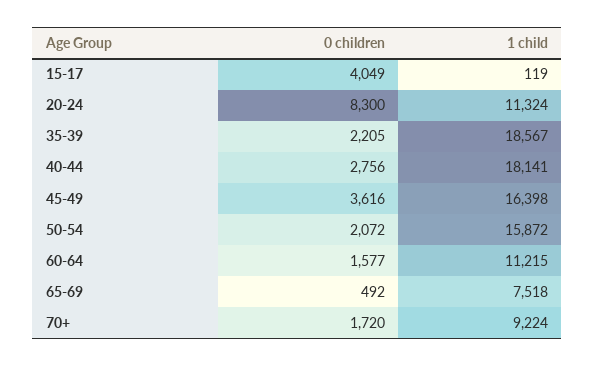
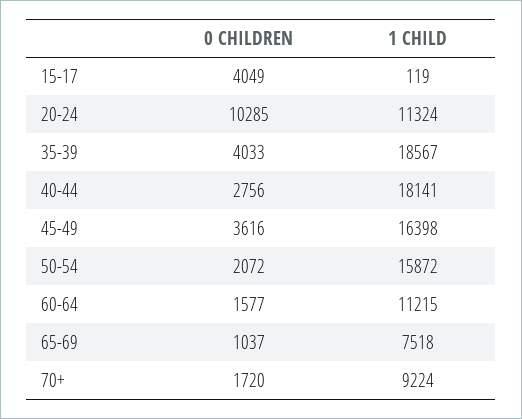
0 children, 20-24: 8300 -> 10285
0 children, 35-39: 2205 -> 4033
0 children, 65-69: 492 -> 1037

